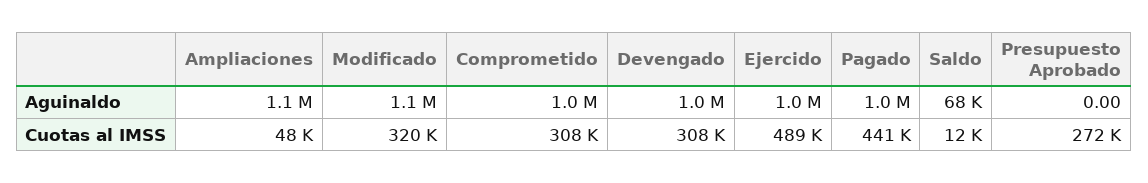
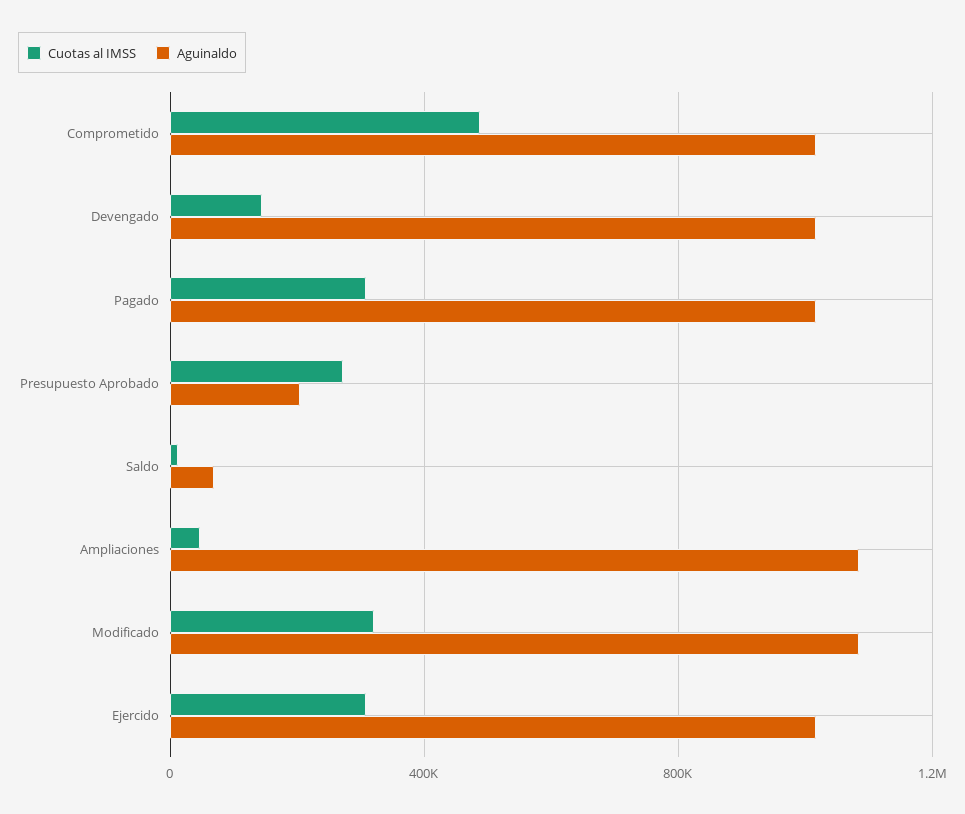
Aguinaldo, Presupuesto Aprobado: 0 -> 200000
Cuotas al IMSS, Comprometido: 308000 -> 500000
Cuotas al IMSS, Devengado: 308000 -> 150000
Cuotas al IMSS, Ejercido: 489000 -> 300000
Cuotas al IMSS, Pagado: 441000 -> 300000

